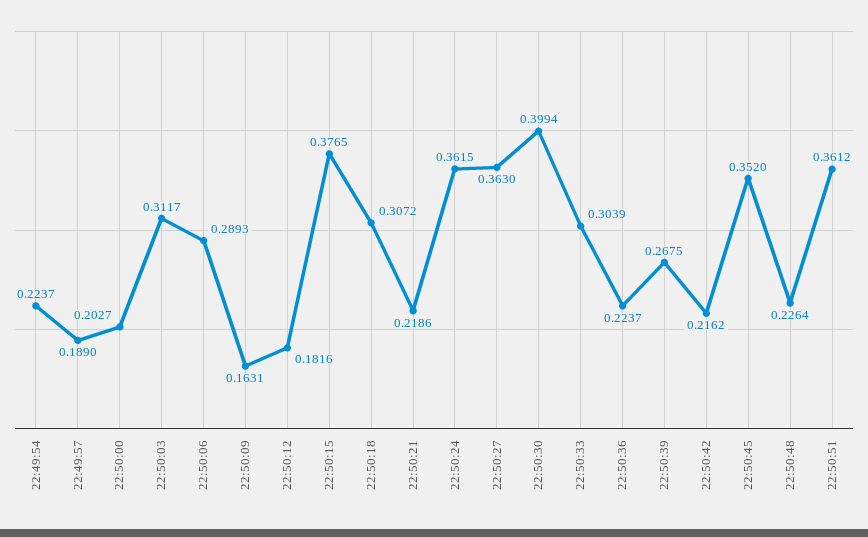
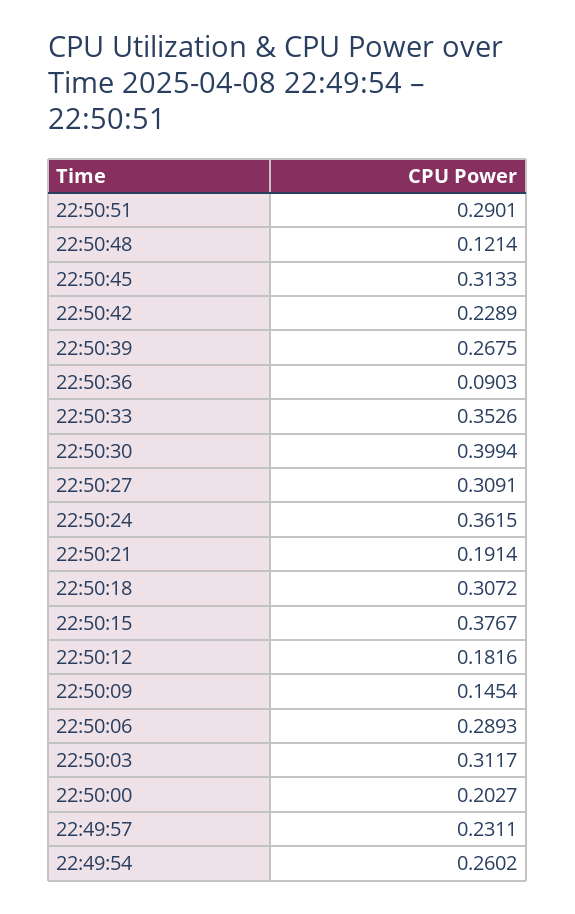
22:49:54: 0.2237 -> 0.2602
22:49:57: 0.189 -> 0.2311
22:50:09: 0.1631 -> 0.1454
22:50:15: 0.3765 -> 0.3767
22:50:21: 0.2186 -> 0.1914
22:50:27: 0.363 -> 0.3091
22:50:33: 0.3039 -> 0.3526
22:50:36: 0.2237 -> 0.0903
22:50:42: 0.2162 -> 0.2289
22:50:45: 0.352 -> 0.3133
22:50:48: 0.2264 -> 0.1214
22:50:51: 0.3612 -> 0.2901

